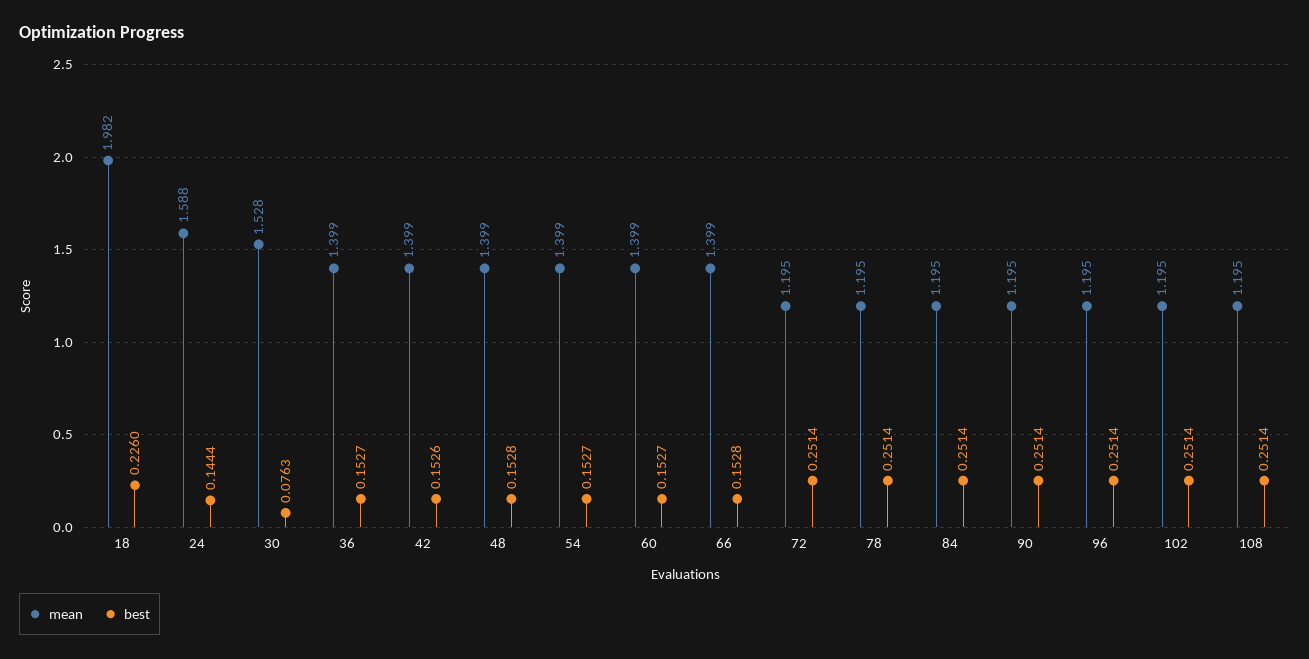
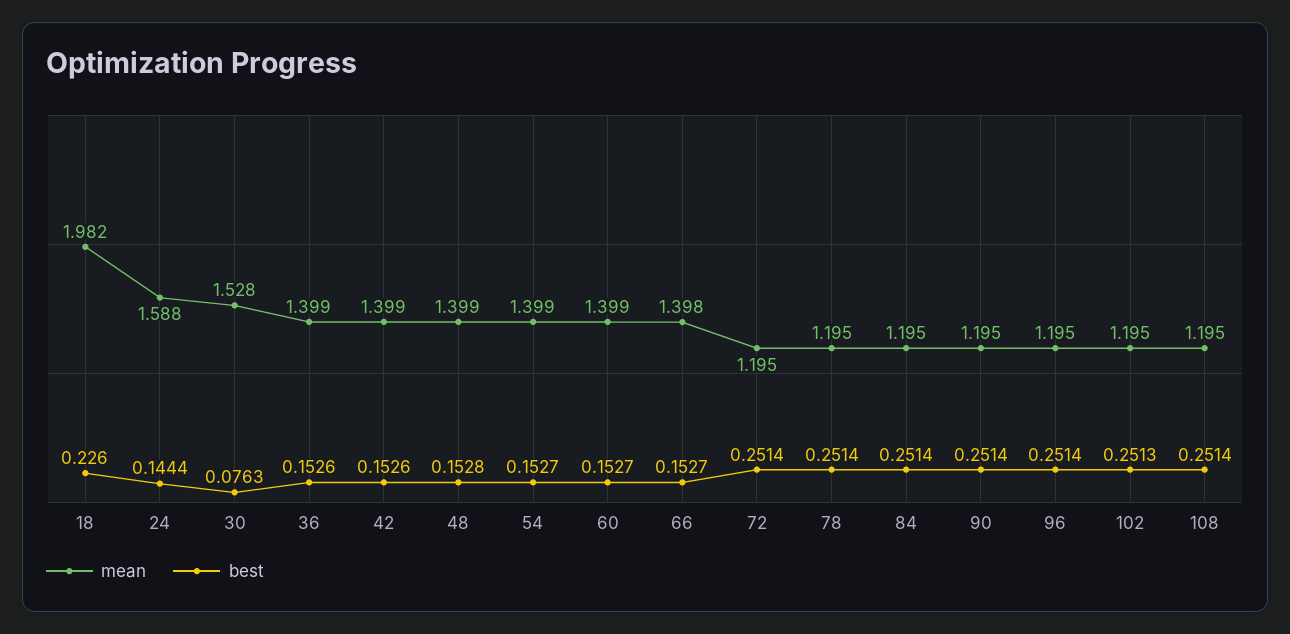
best, 36: 0.1527 -> 0.1526
mean, 66: 1.399 -> 1.398
best, 66: 0.1528 -> 0.1527
best, 102: 0.2514 -> 0.2513

